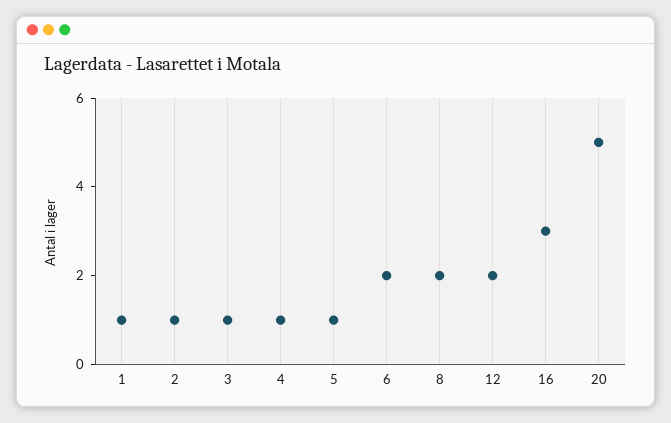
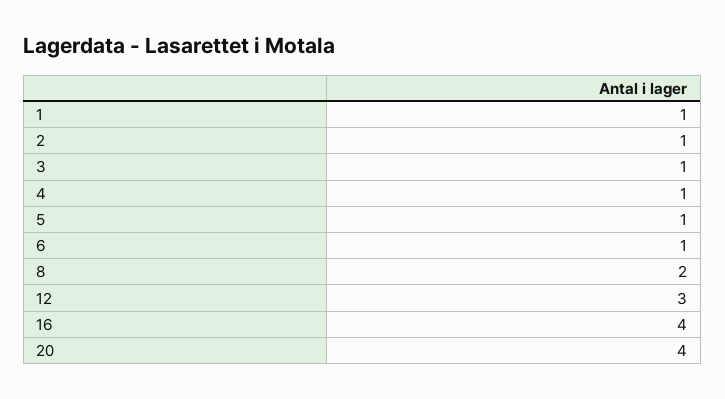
6: 2 -> 1
12: 2 -> 3
16: 3 -> 4
20: 5 -> 4

